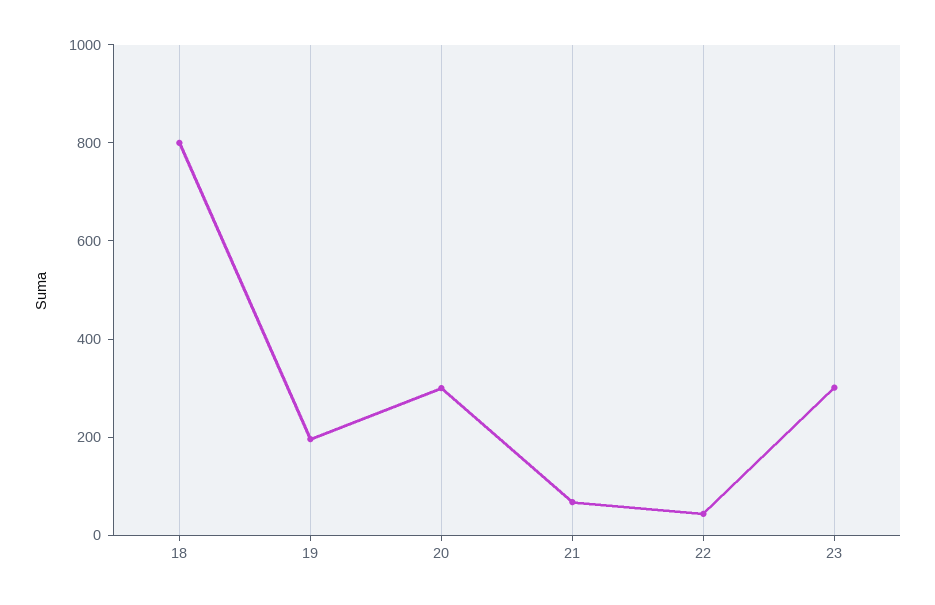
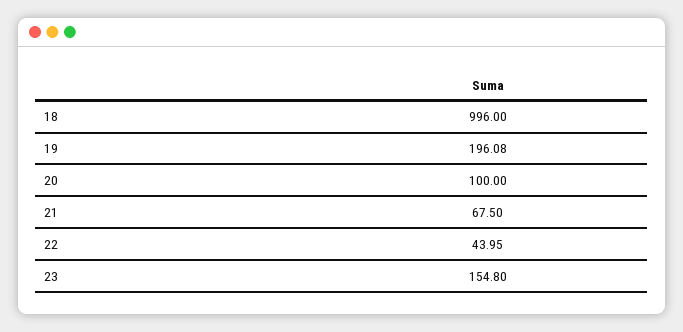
18: 800 -> 996
20: 300 -> 100
23: 300 -> 154.8

